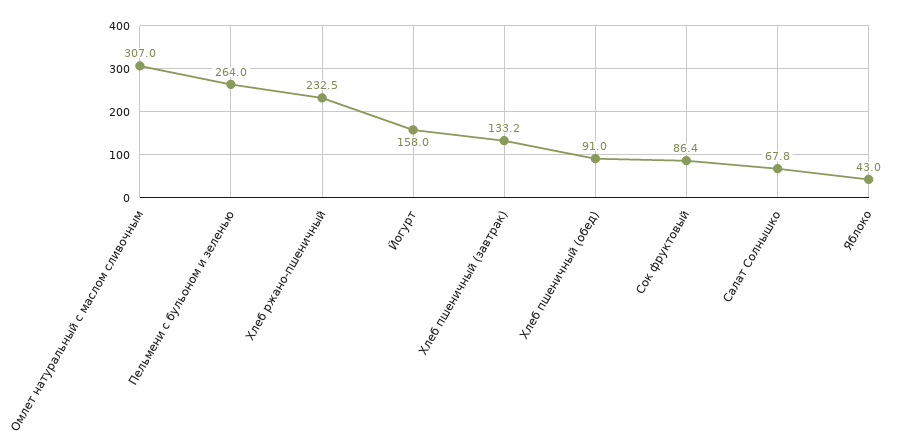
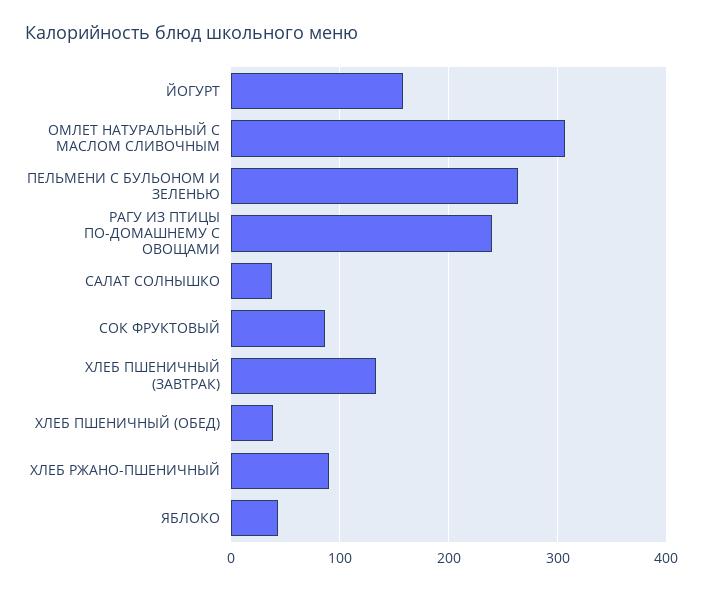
Хлеб ржано-пшеничный: 232.5 -> 90
Хлеб пшеничный (обед): 91 -> 40
Салат Солнышко: 67.8 -> 40
РАГУ ИЗ ПТИЦЫ ПО-ДОМАШНЕМУ С ОВОЩАМИ: none -> 240

